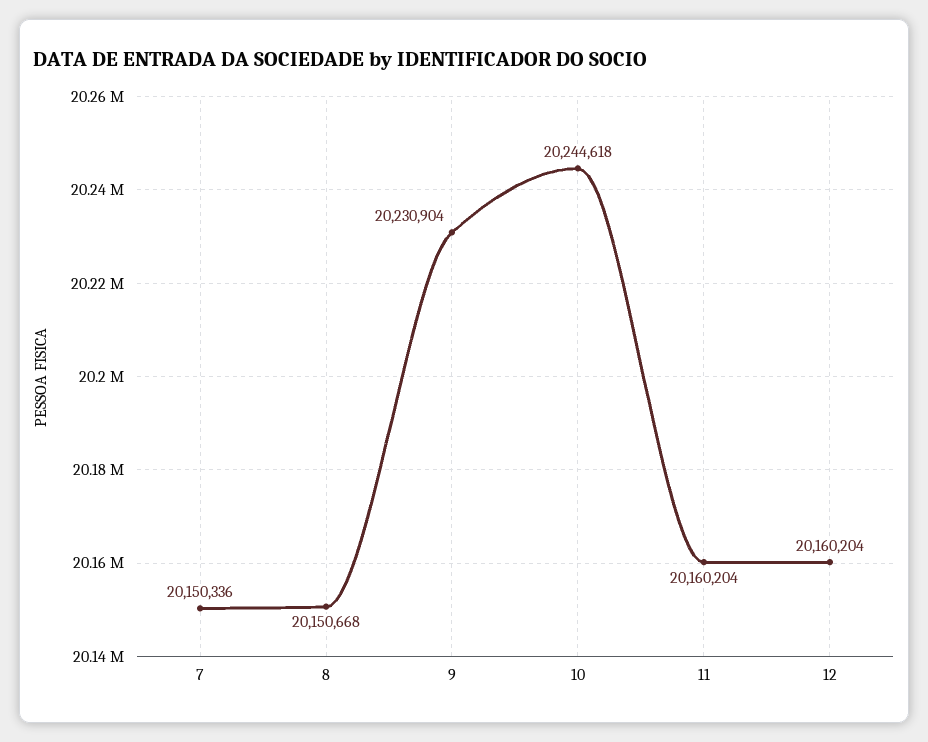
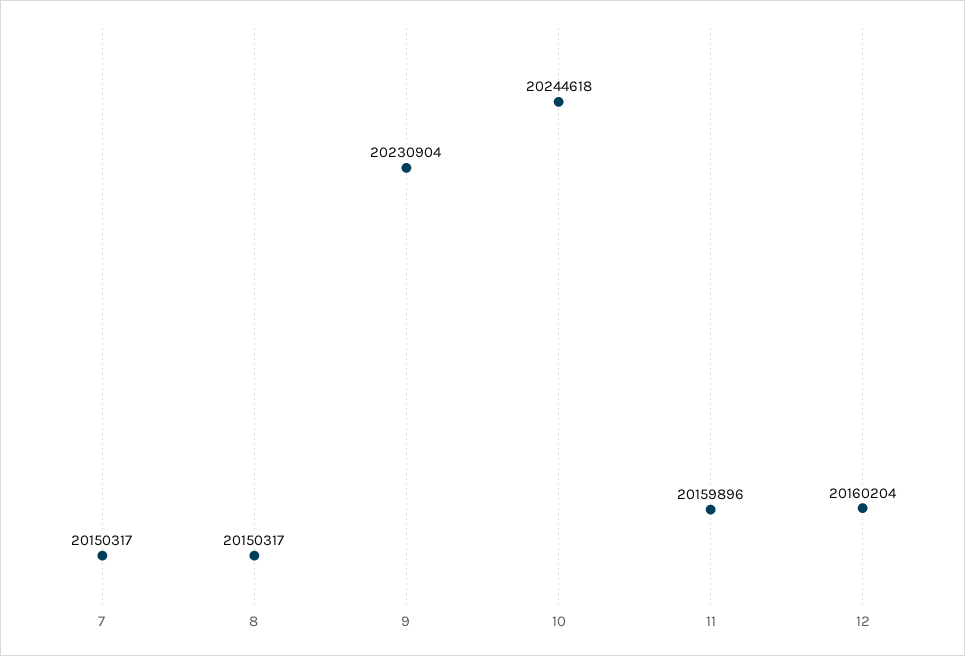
7: 20150336 -> 20150317
8: 20150668 -> 20150317
11: 20160204 -> 20159896

